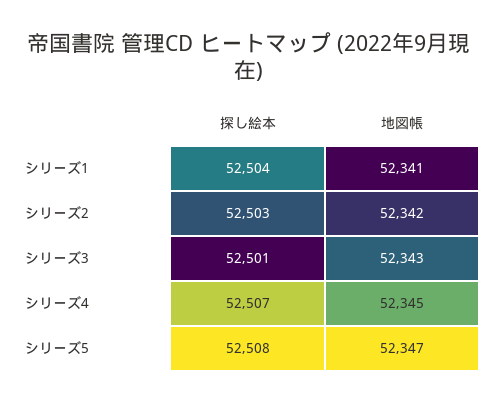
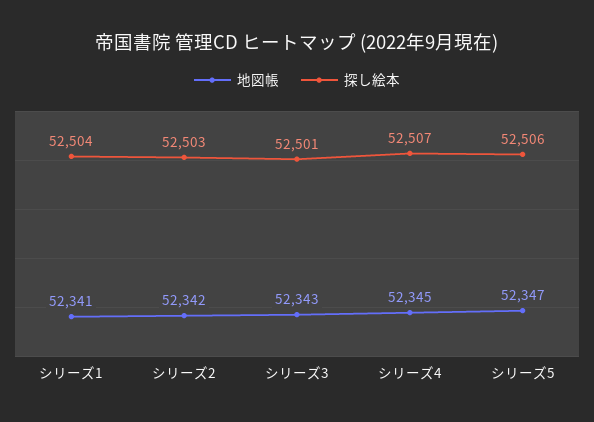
探し絵本, シリーズ5: 52508 -> 52506

